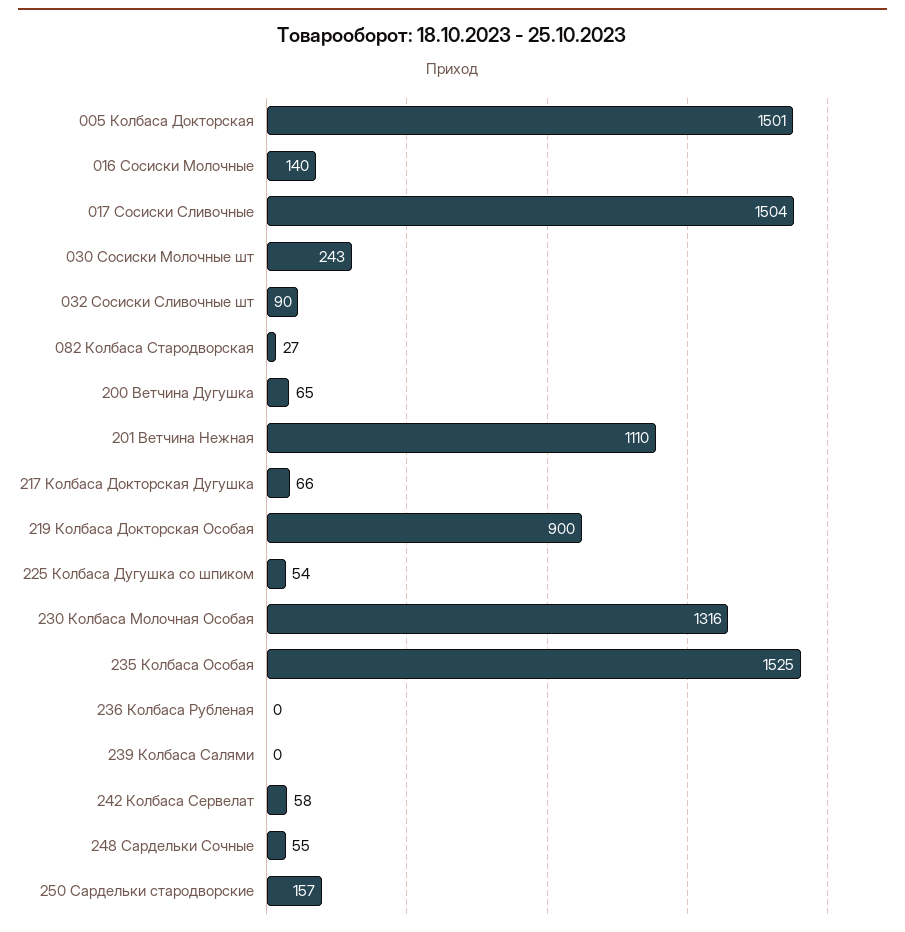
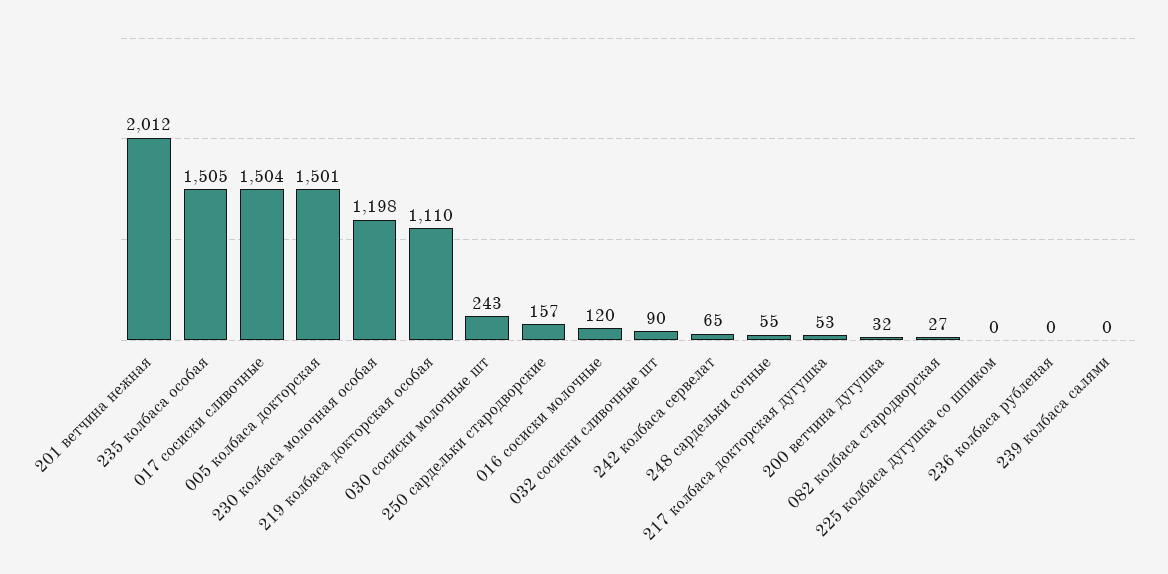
016 Сосиски Молочные: 140 -> 120
200 Ветчина Дугушка: 65 -> 32
201 Ветчина Нежная: 1110 -> 2012
217 Колбаса Докторская Дугушка: 66 -> 53
219 Колбаса Докторская Особая: 900 -> 1110
225 Колбаса Дугушка со шпиком: 54 -> 0
230 Колбаса Молочная Особая: 1316 -> 1198
235 Колбаса Особая: 1525 -> 1505
242 Колбаса Сервелат: 58 -> 65

